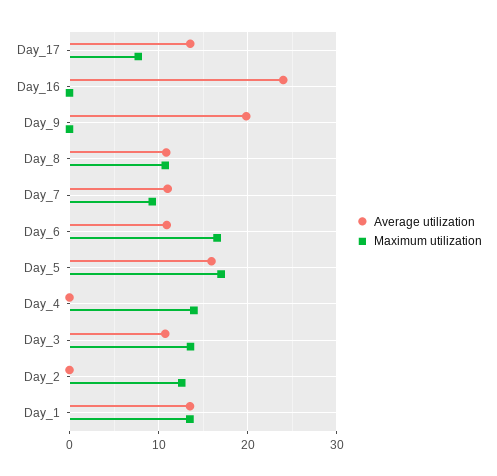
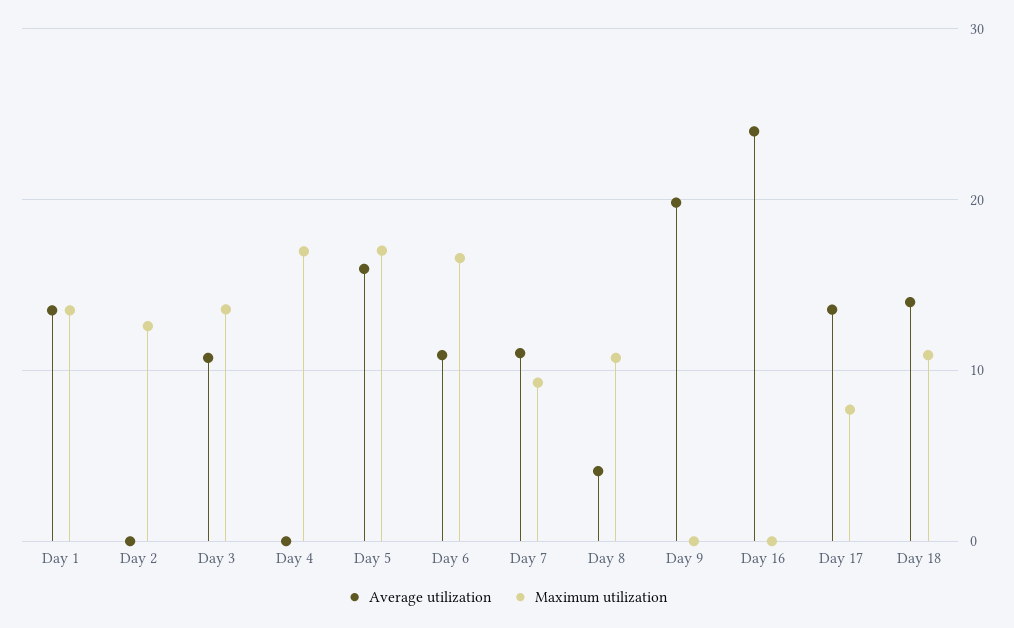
Average utilization, Day_8: 11 -> 4
Maximum utilization, Day_4: 14 -> 17
Average utilization, Day 18: none -> 14
Maximum utilization, Day 18: none -> 11

